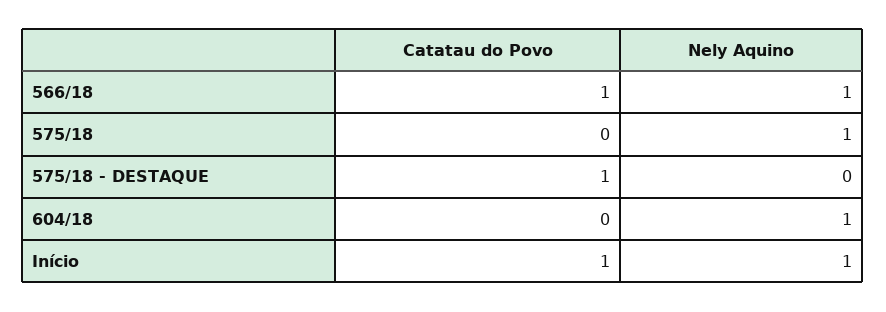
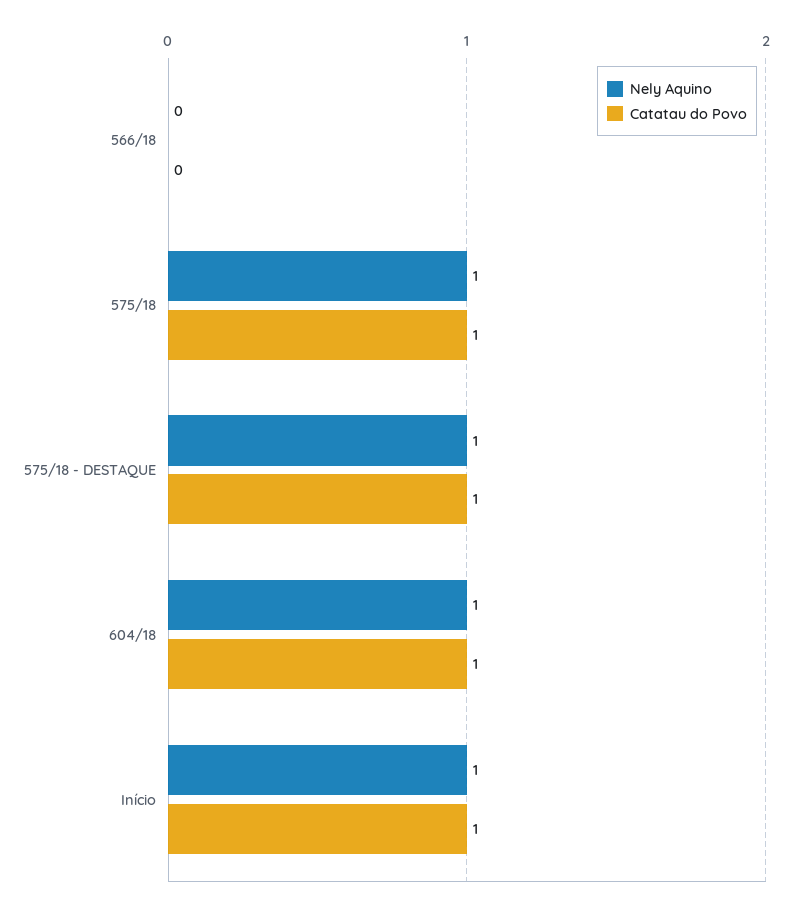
Catatau do Povo, 566/18: 1 -> 0
Nely Aquino, 566/18: 1 -> 0
Catatau do Povo, 575/18: 0 -> 1
Nely Aquino, 575/18 - DESTAQUE: 0 -> 1
Catatau do Povo, 604/18: 0 -> 1

